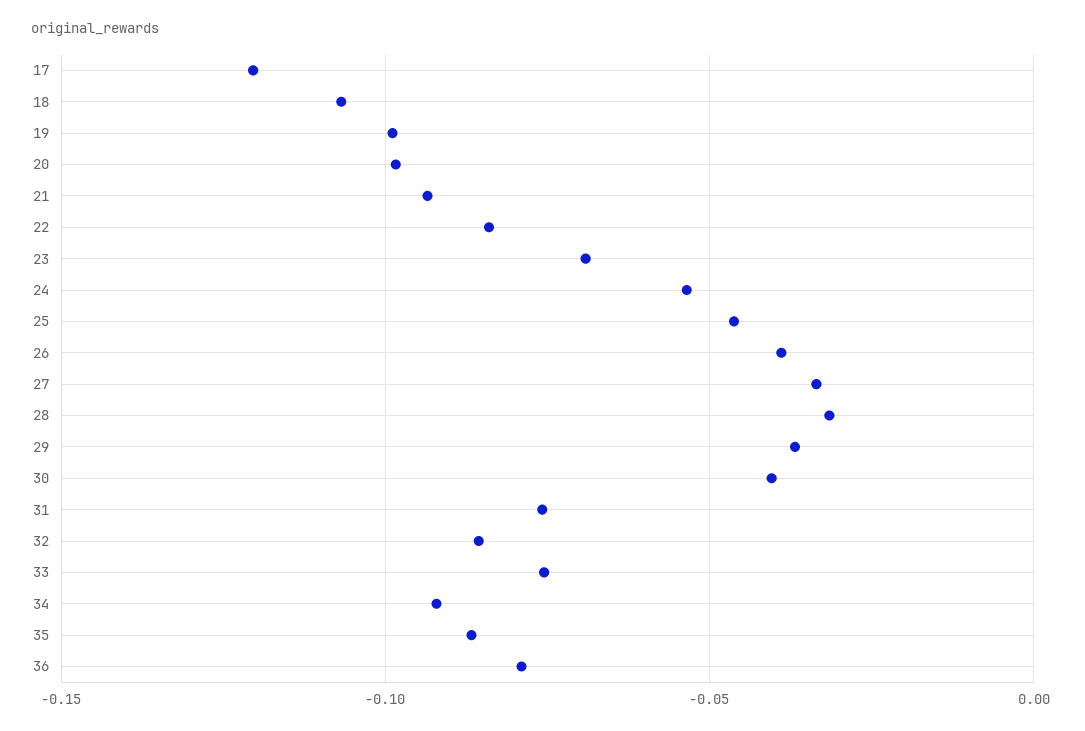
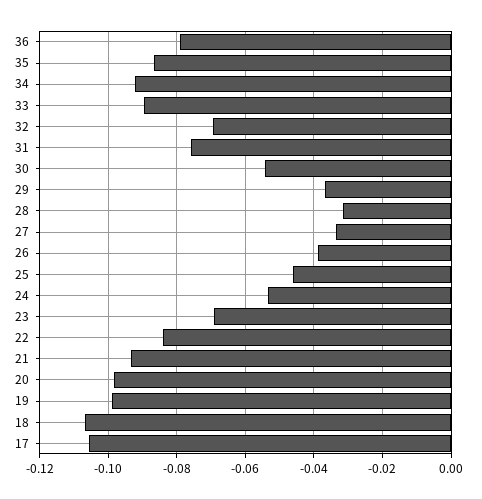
17: -0.12 -> -0.106
30: -0.04 -> -0.054
32: -0.085 -> -0.07
33: -0.075 -> -0.09

